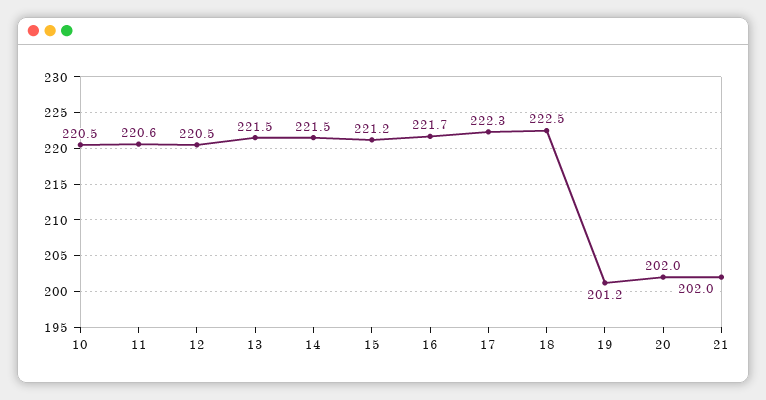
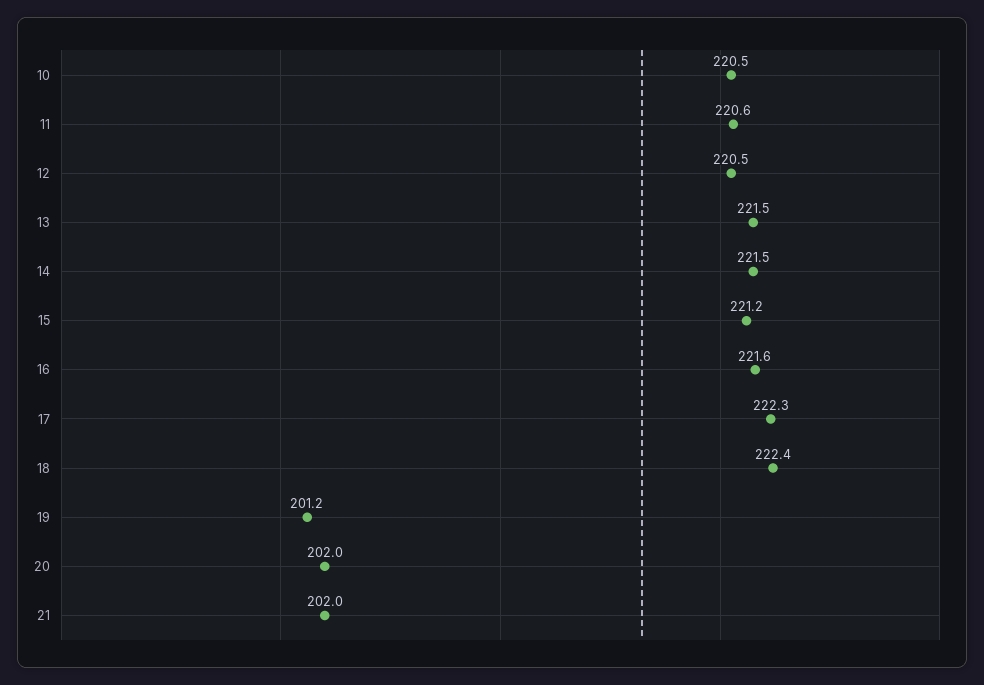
16: 221.7 -> 221.6
18: 222.5 -> 222.4

